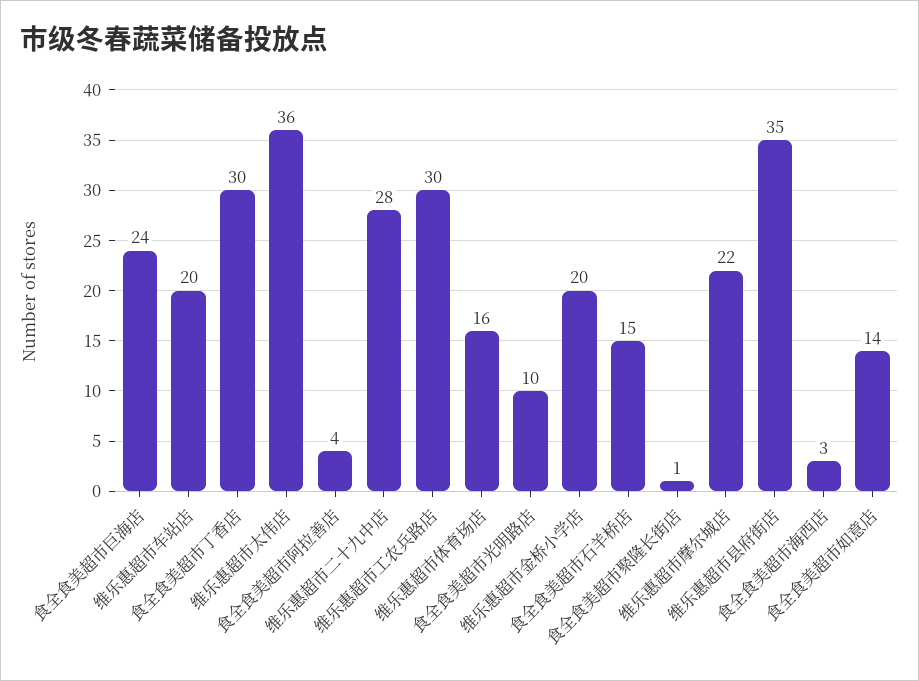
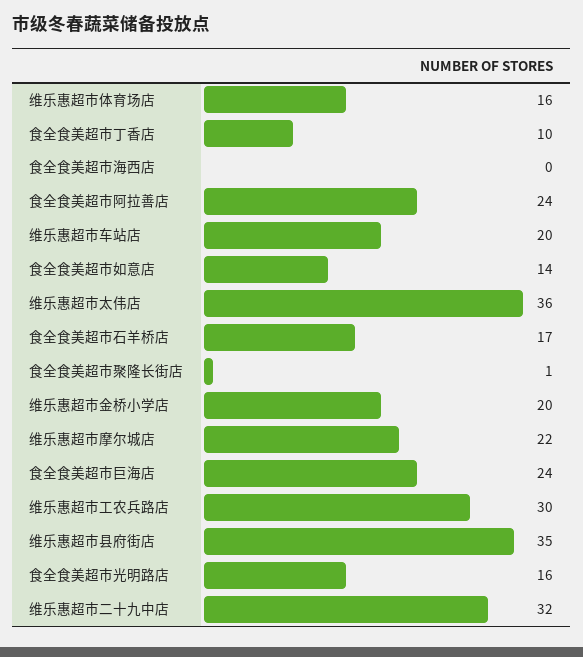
食全食美超市丁香店: 30 -> 10
食全食美超市阿拉善店: 4 -> 24
维乐惠超市二十九中店: 28 -> 32
食全食美超市光明路店: 10 -> 16
食全食美超市石羊桥店: 15 -> 17
食全食美超市海西店: 3 -> 0

